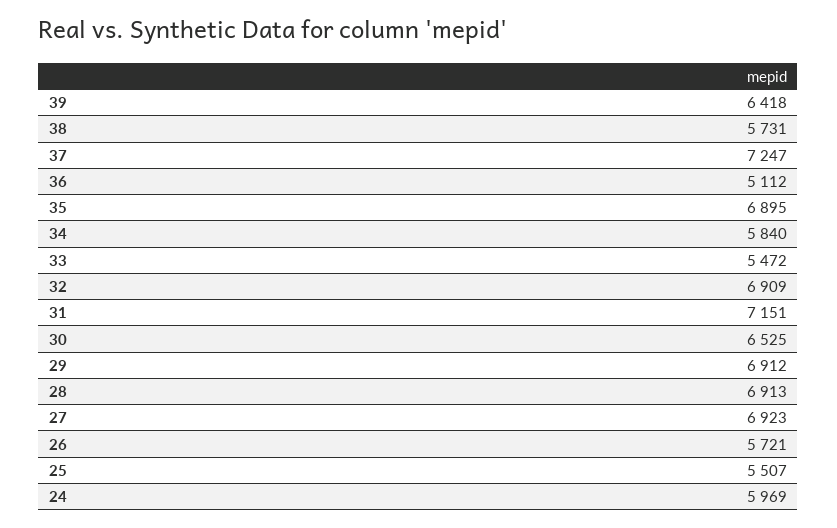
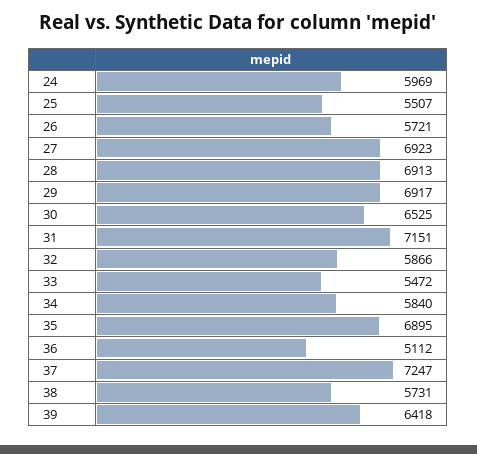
32: 6909 -> 5866
29: 6912 -> 6917

